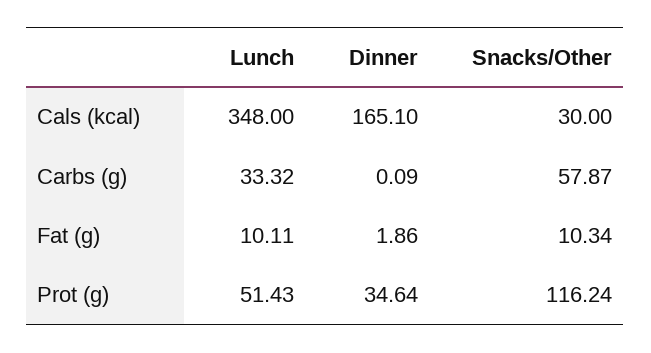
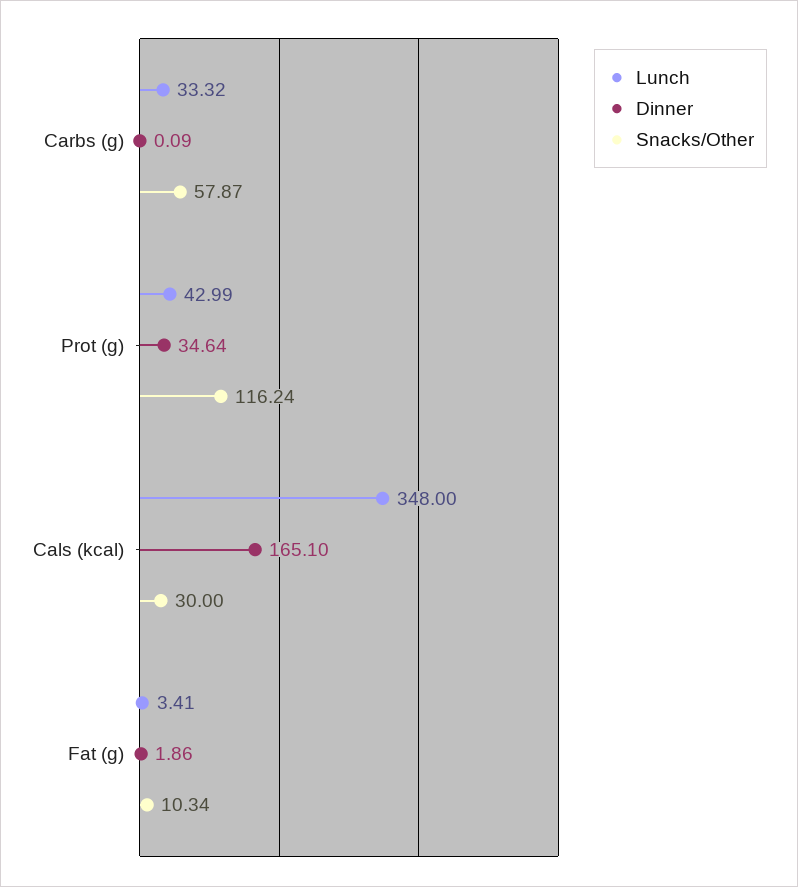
Lunch, Fat (g): 10.11 -> 3.41
Lunch, Prot (g): 51.43 -> 42.99

